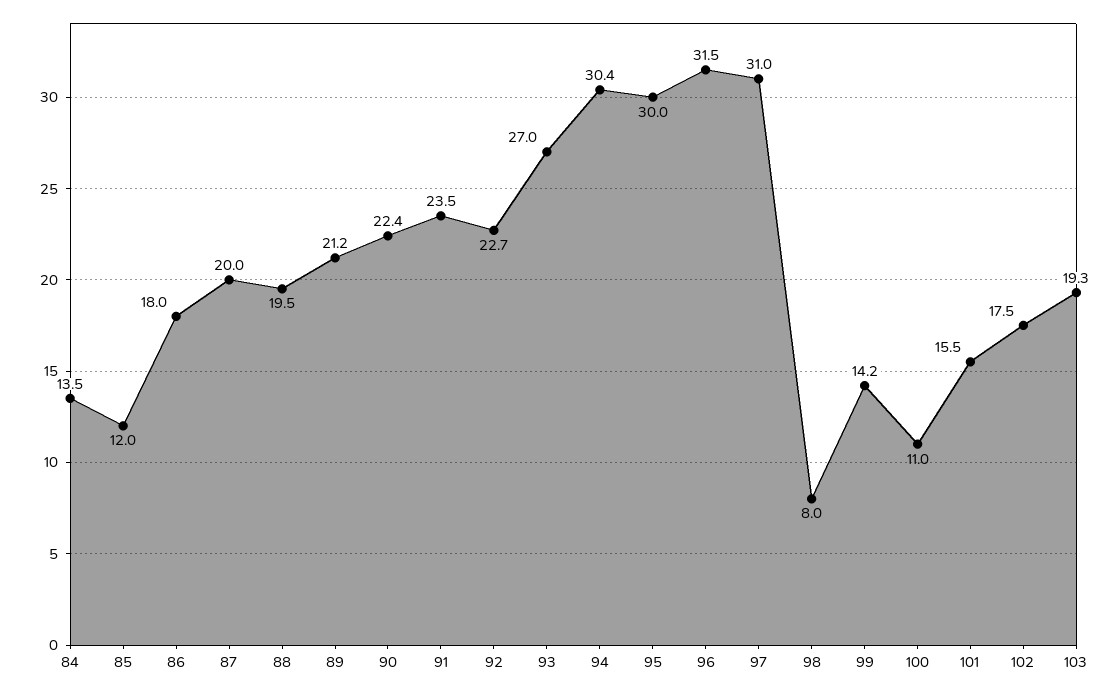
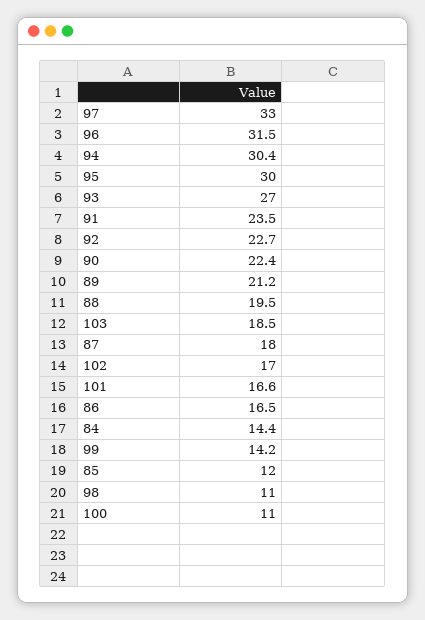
84: 13.5 -> 14.4
86: 18 -> 16.5
87: 20 -> 18
97: 31 -> 33
98: 8 -> 11
101: 15.5 -> 16.6
102: 17.5 -> 17
103: 19.3 -> 18.5

